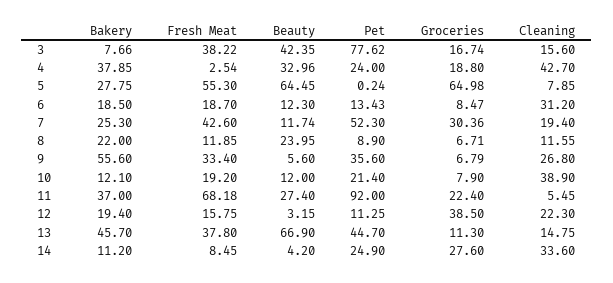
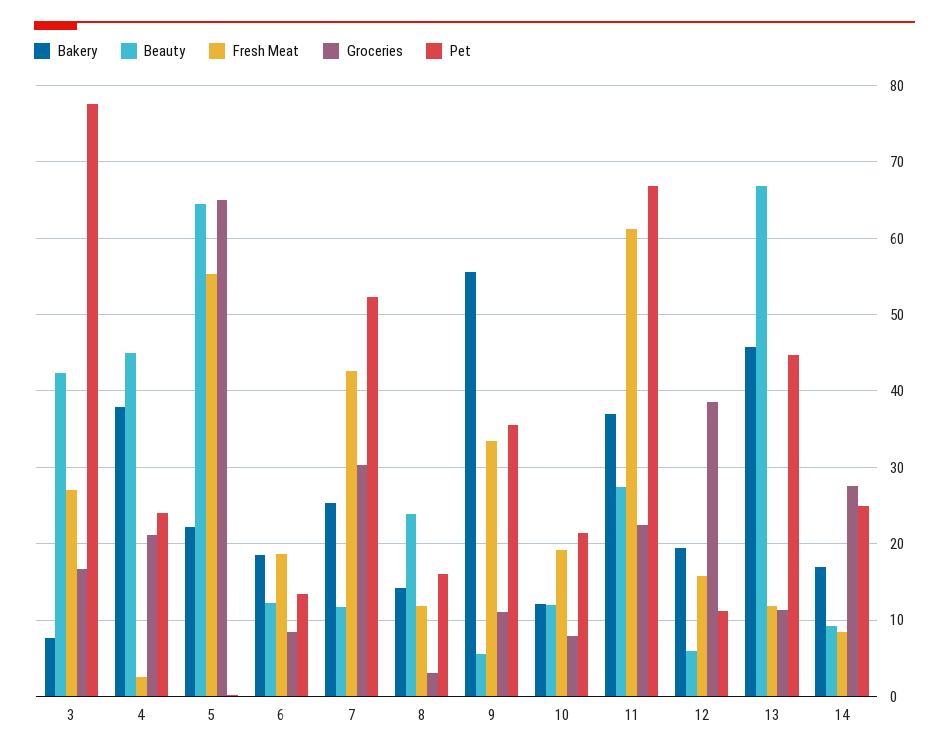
Fresh Meat, 3: 38.22 -> 27
Cleaning, 3: 15.6 -> none
Beauty, 4: 32.96 -> 45
Groceries, 4: 18.8 -> 21
Cleaning, 4: 42.7 -> none
Bakery, 5: 27.75 -> 22
Cleaning, 5: 7.85 -> none
Cleaning, 6: 31.2 -> none
Cleaning, 7: 19.4 -> none
Bakery, 8: 22 -> 14
Pet, 8: 8.9 -> 16
Groceries, 8: 6.71 -> 3
Cleaning, 8: 11.55 -> none
Groceries, 9: 6.79 -> 11
Cleaning, 9: 26.8 -> none
Cleaning, 10: 38.9 -> none
Fresh Meat, 11: 68.18 -> 61
Pet, 11: 92 -> 67
Cleaning, 11: 5.45 -> none
Beauty, 12: 3.15 -> 6
Cleaning, 12: 22.3 -> none
Fresh Meat, 13: 37.8 -> 12
Cleaning, 13: 14.75 -> none
Bakery, 14: 11.2 -> 17
Beauty, 14: 4.2 -> 9
Cleaning, 14: 33.6 -> none

